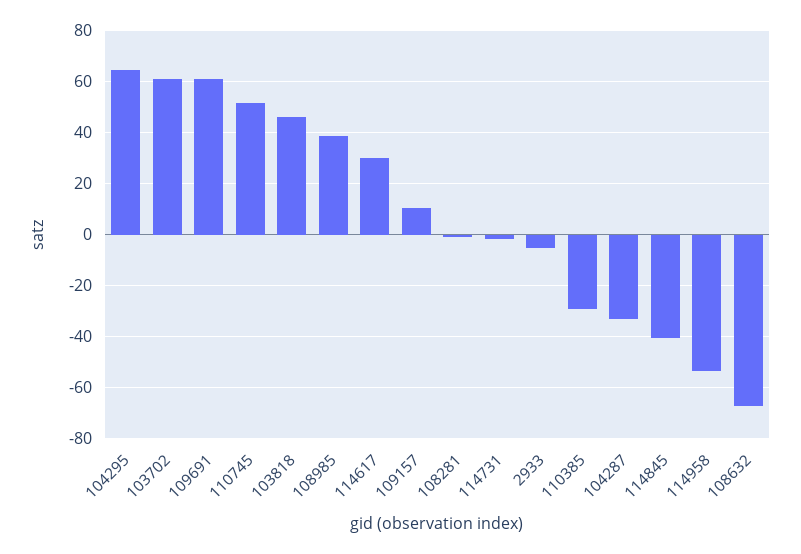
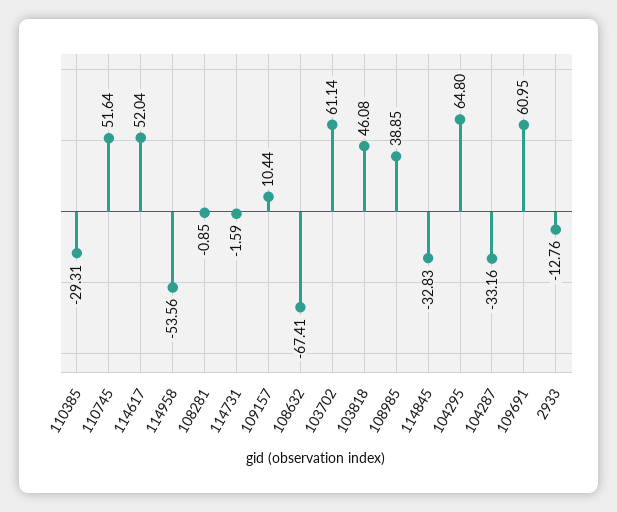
114617: 30 -> 52.04
2933: -5 -> -12.76
114845: -40 -> -32.83

